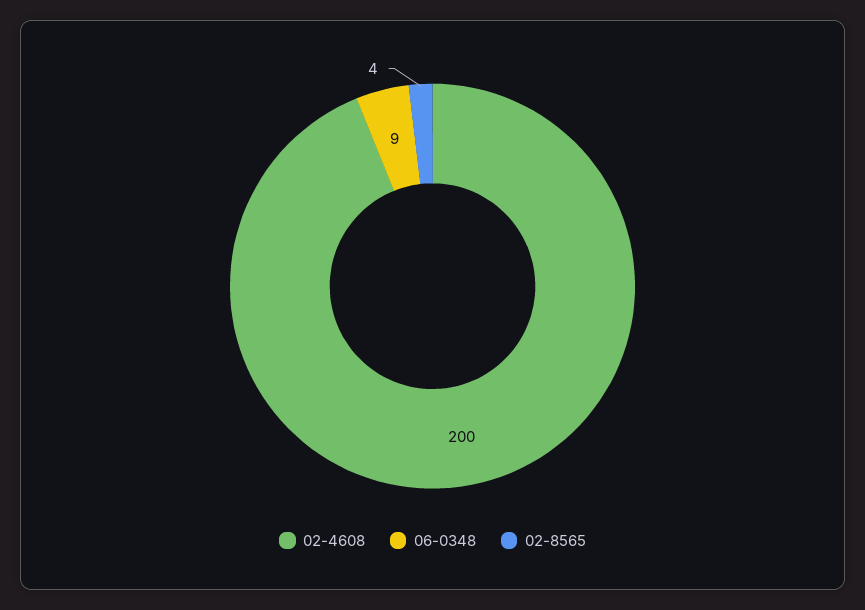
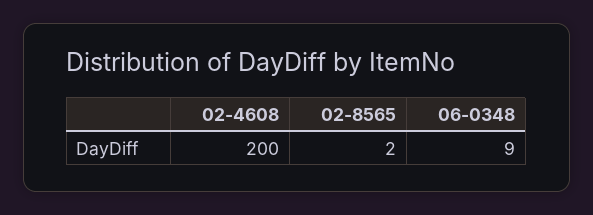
02-8565: 4 -> 2

